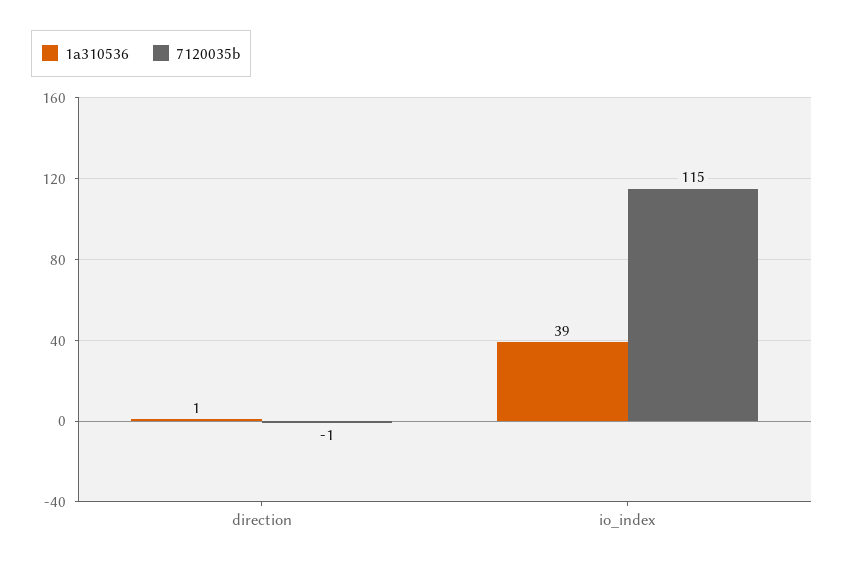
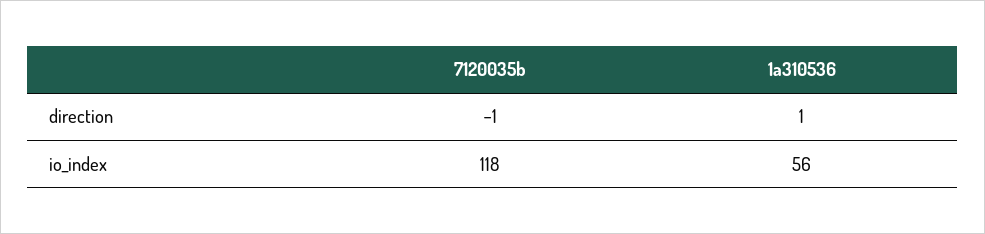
1a310536, io_index: 39 -> 56
7120035b, io_index: 115 -> 118

